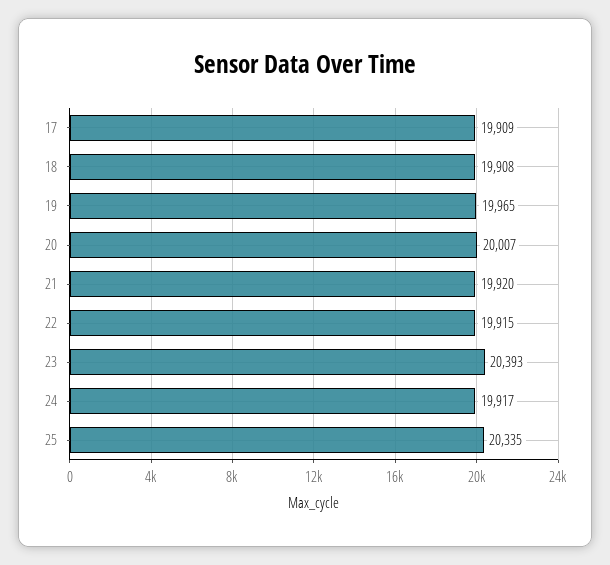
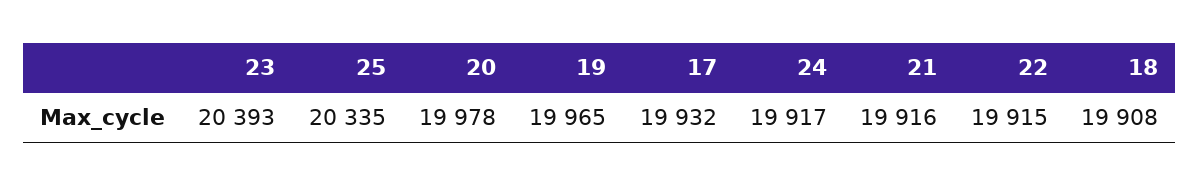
17: 19909 -> 19932
20: 20007 -> 19978
21: 19920 -> 19916

